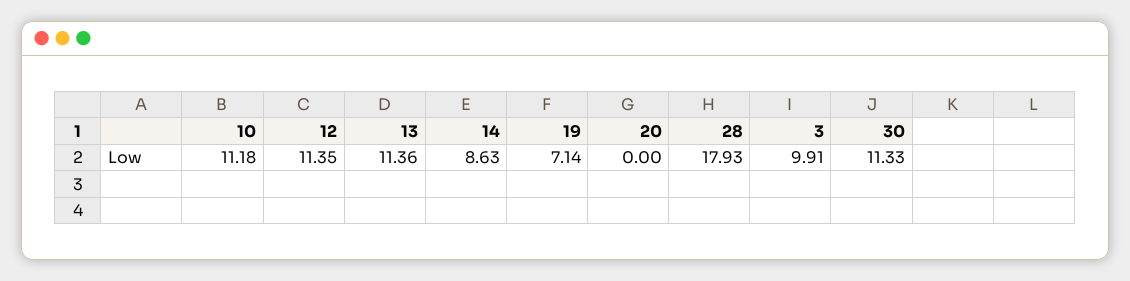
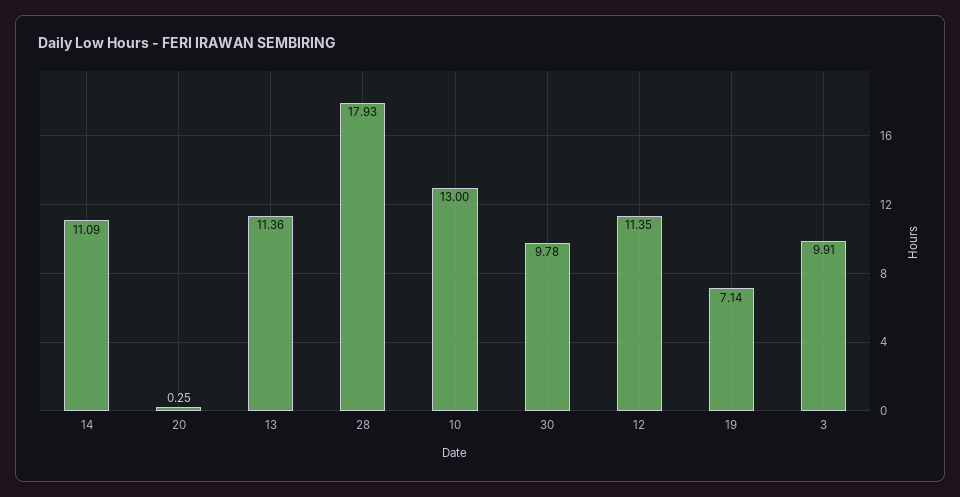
10: 11.18 -> 13
14: 8.63 -> 11.09
20: 0 -> 0.25
30: 11.33 -> 9.78

